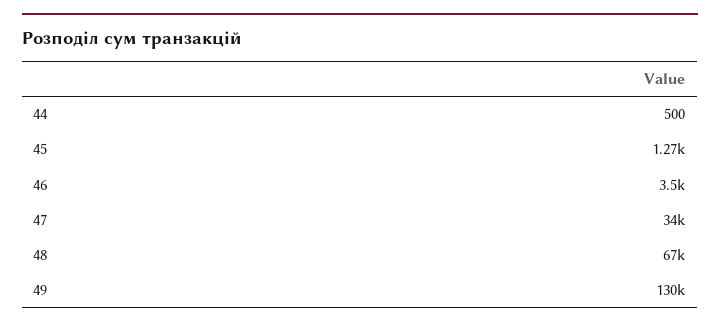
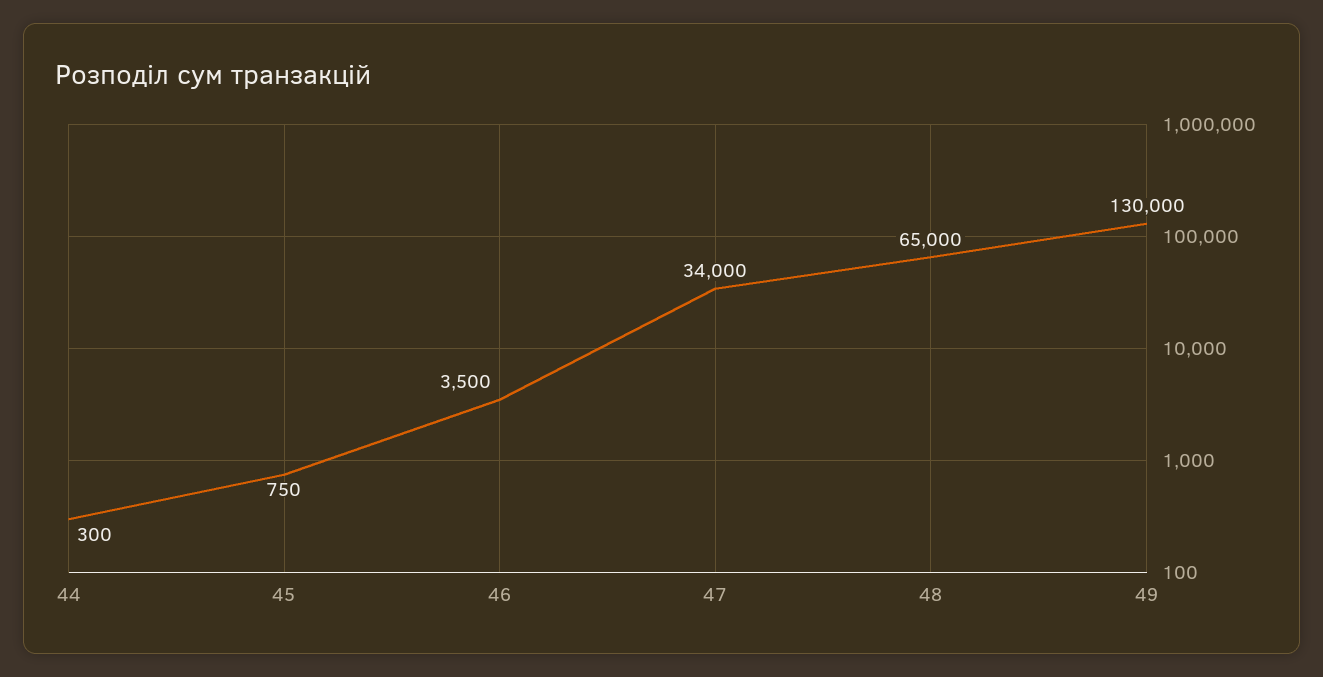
44: 500 -> 300
45: 1270 -> 750
48: 67000 -> 65000

